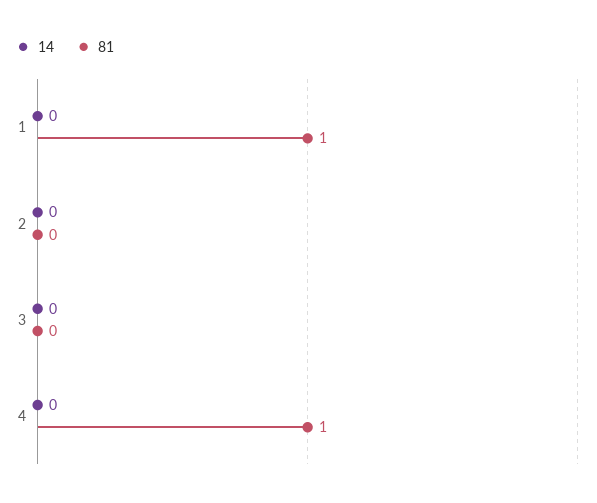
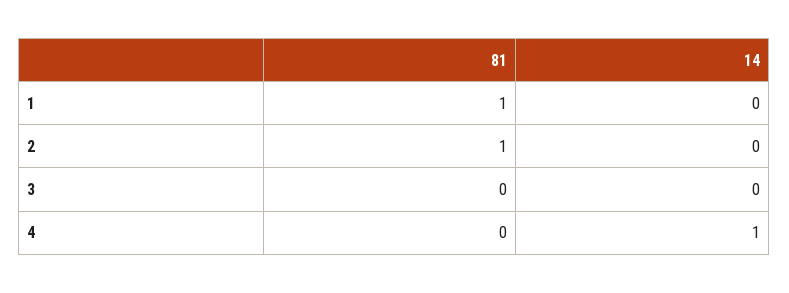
81, 2: 0 -> 1
14, 4: 0 -> 1
81, 4: 1 -> 0

